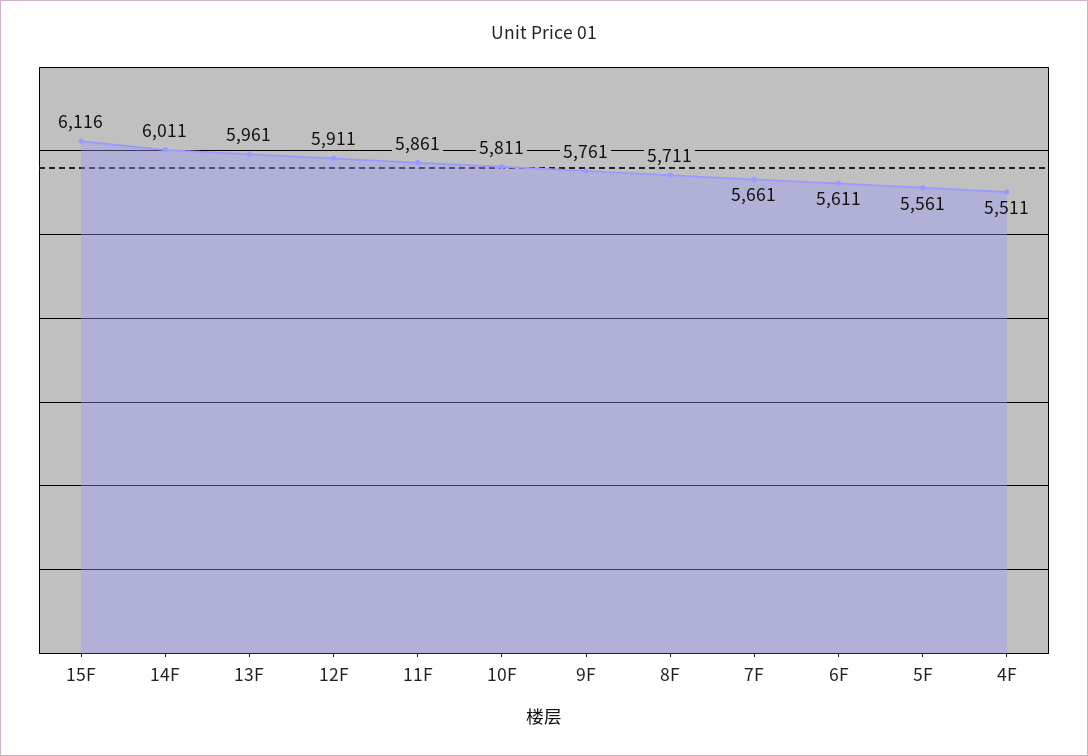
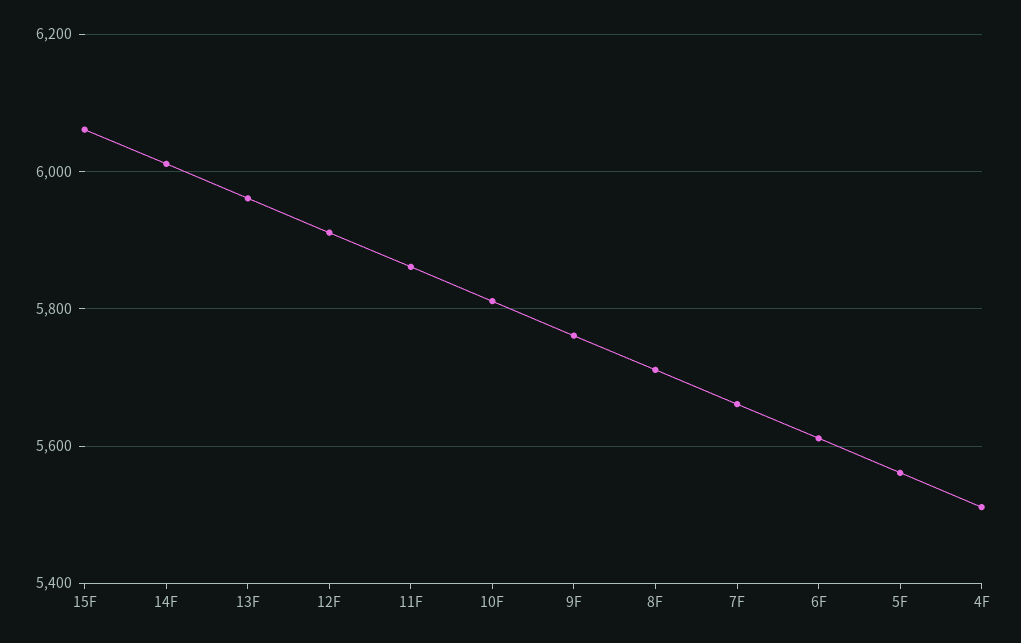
15F: 6116 -> 6060

